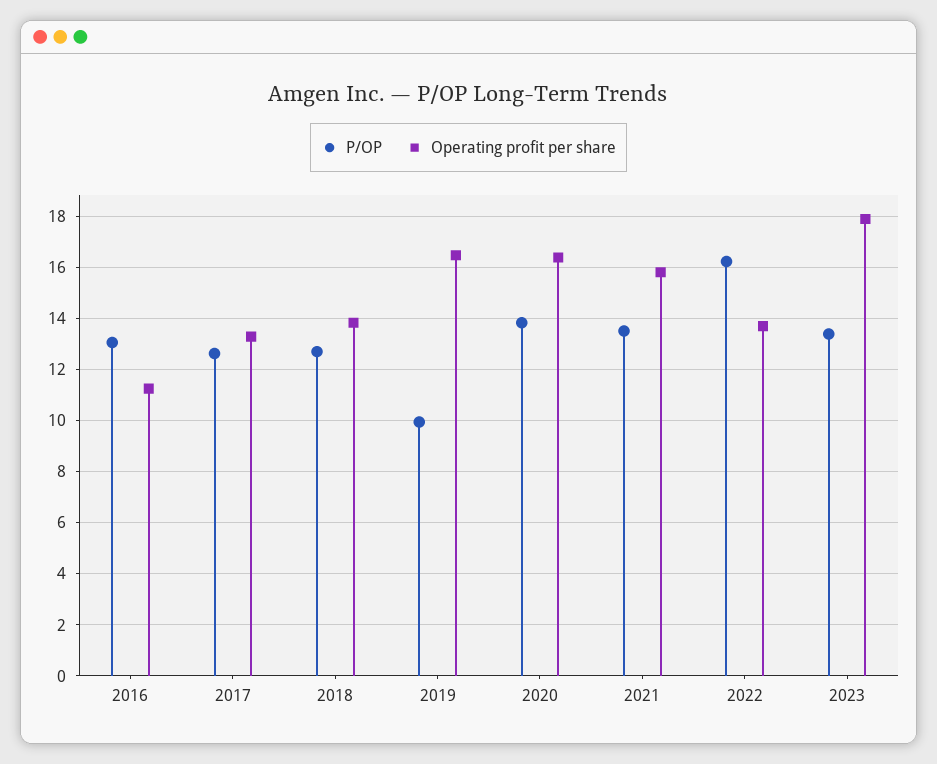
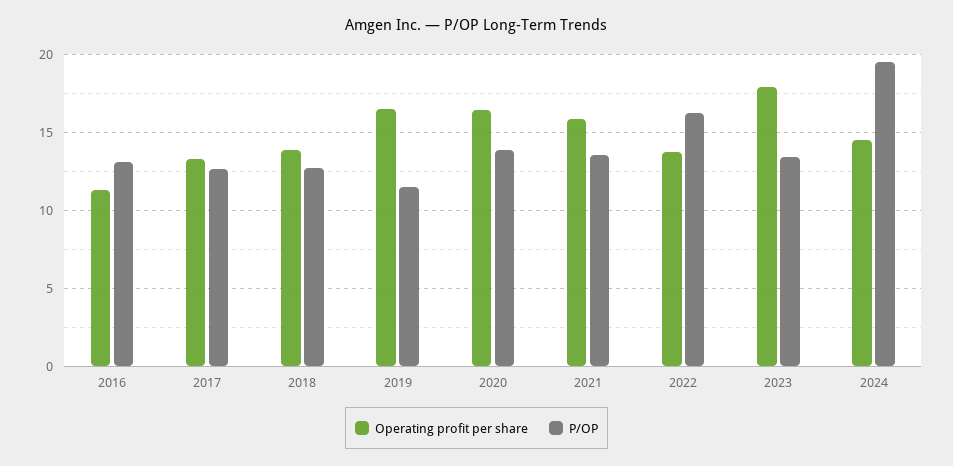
P/OP, 2019: 10 -> 11.5
Operating profit per share, 2024: none -> 14.5
P/OP, 2024: none -> 19.5

